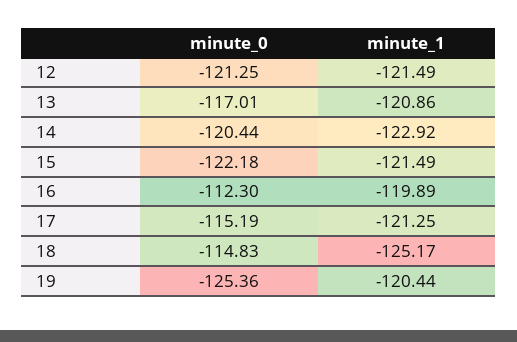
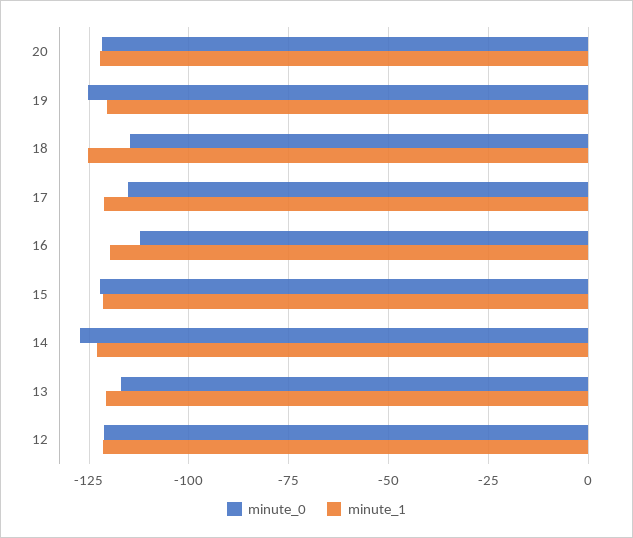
minute_0, 14: -120.44 -> -127.5
minute_0, 20: none -> -122.5
minute_1, 20: none -> -122.5

